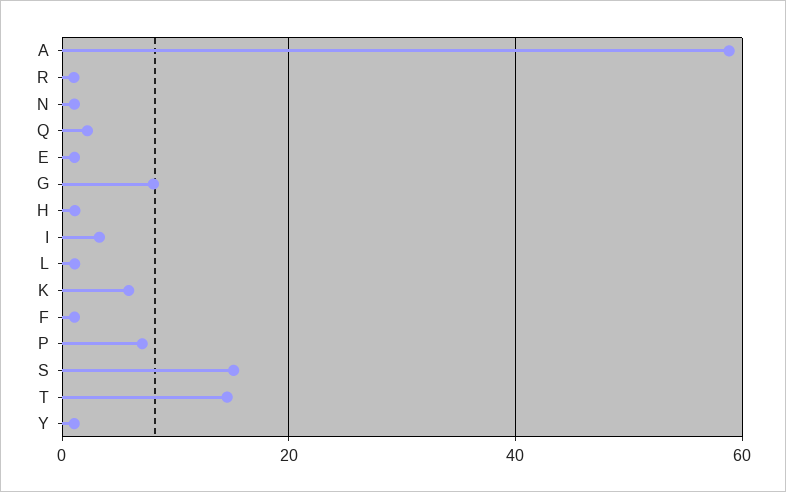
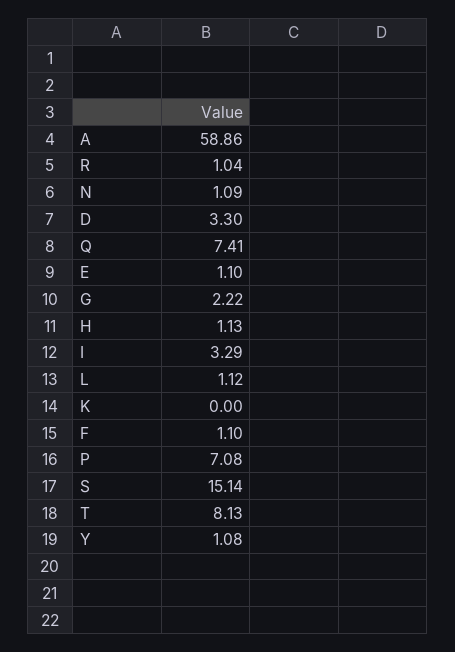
Q: 2 -> 7.41
G: 8 -> 2.22
K: 6 -> 0
T: 14 -> 8.13
D: none -> 3.3

